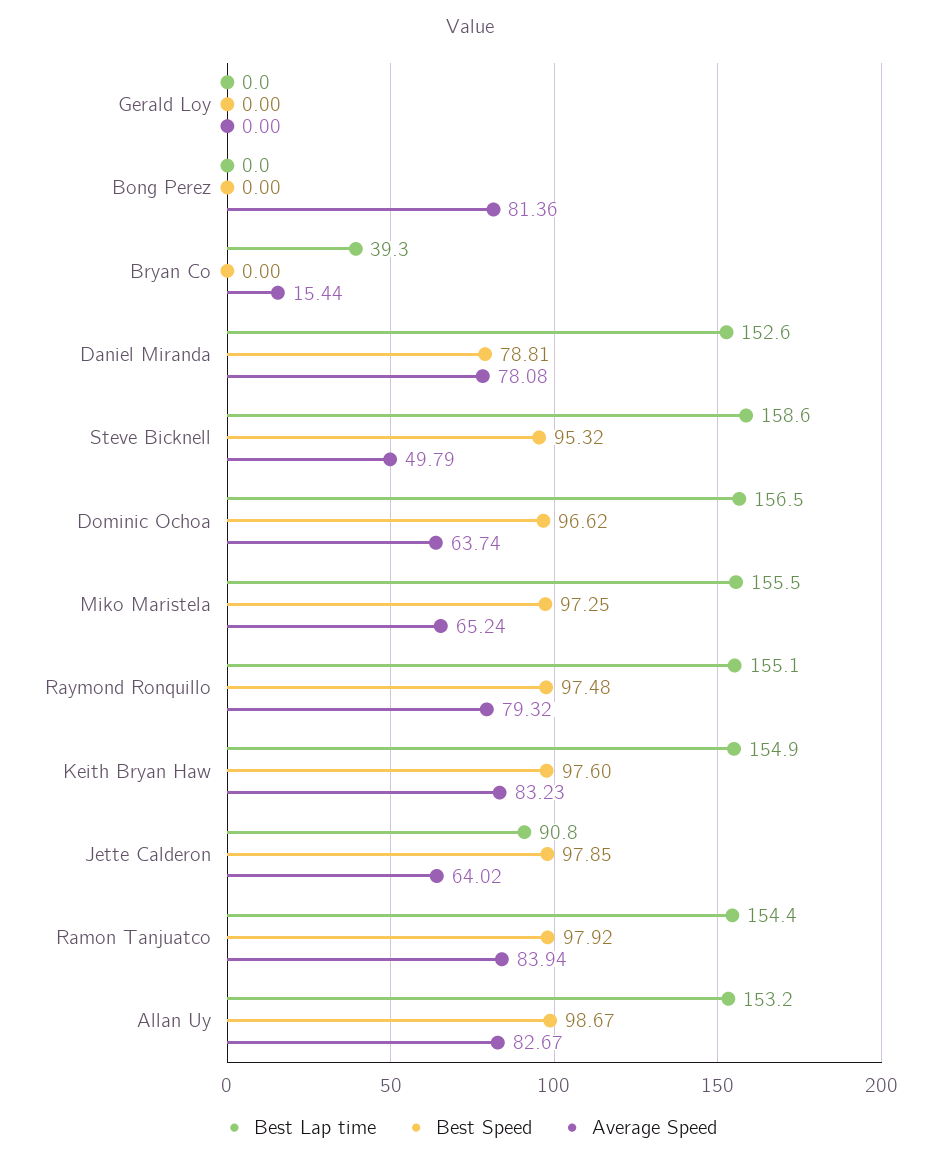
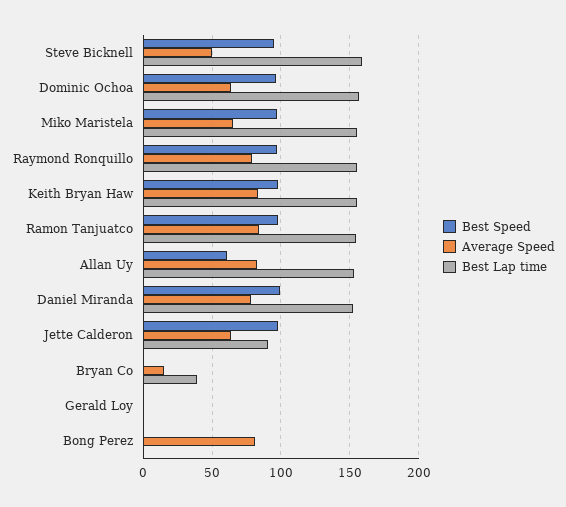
Best Speed, Daniel Miranda: 78.81 -> 100
Best Speed, Allan Uy: 98.67 -> 60

